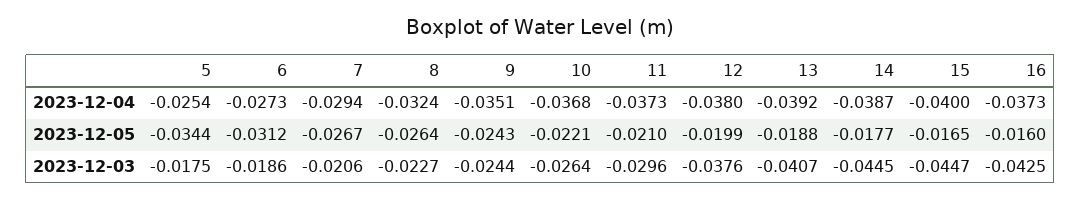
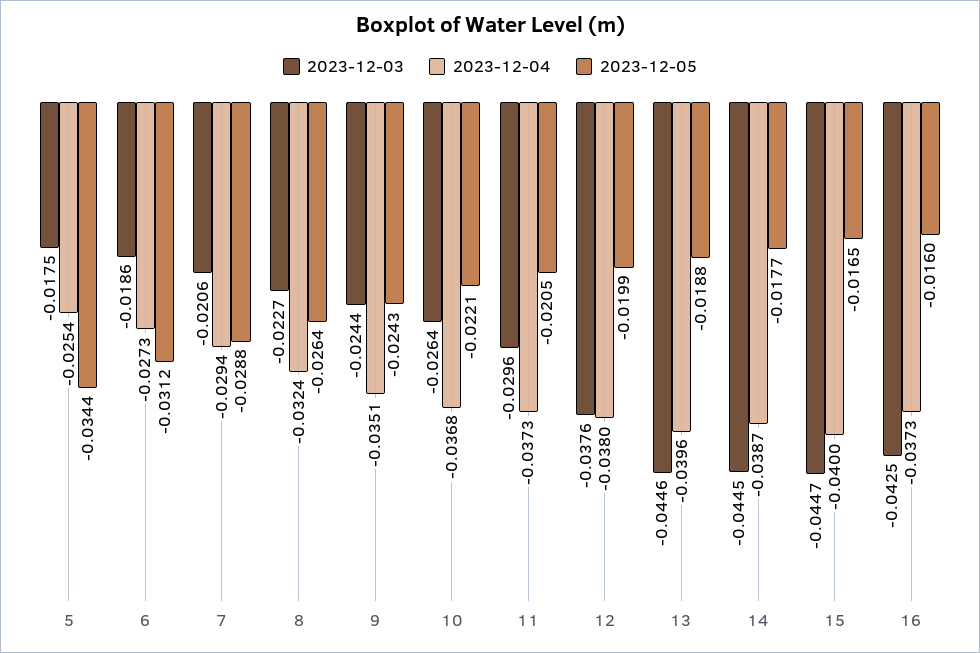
2023-12-04, 13: -0.0392 -> -0.0396
2023-12-05, 7: -0.0267 -> -0.0288
2023-12-05, 11: -0.021 -> -0.0205
2023-12-03, 13: -0.0407 -> -0.0446

